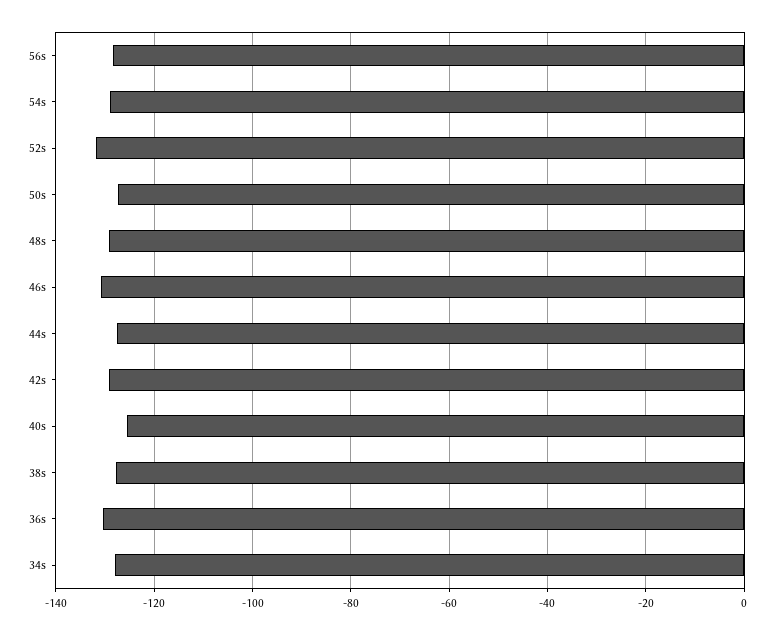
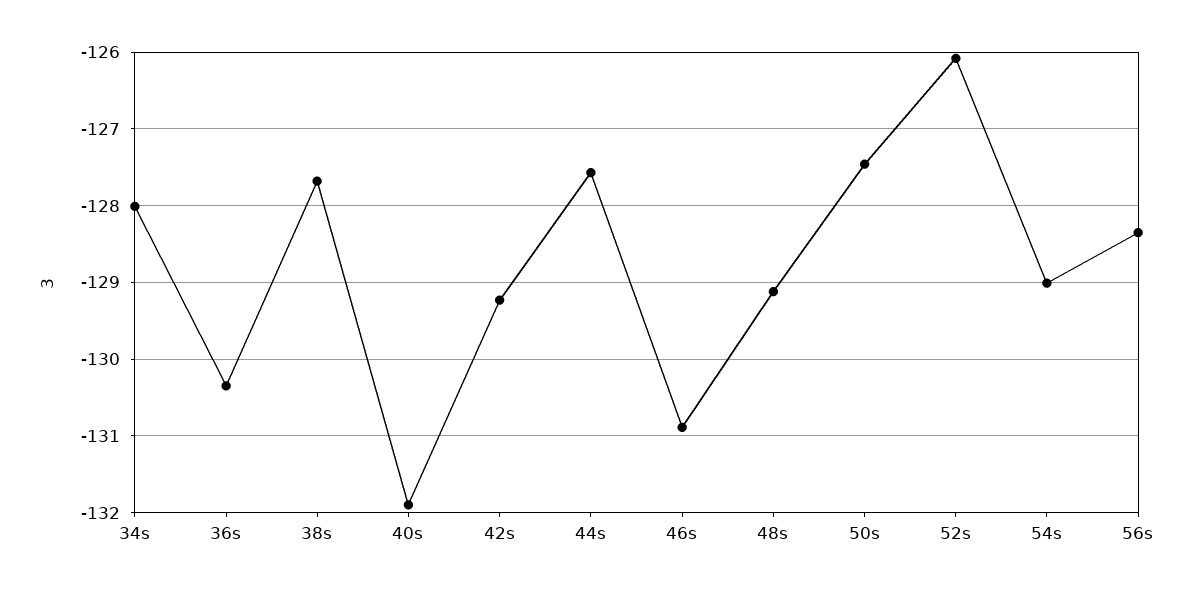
52s: -132 -> -126.1
40s: -126 -> -131.9

